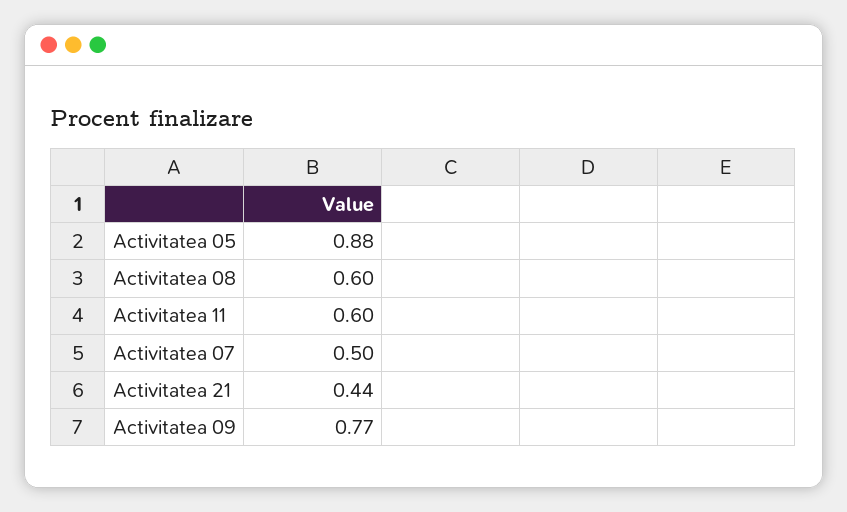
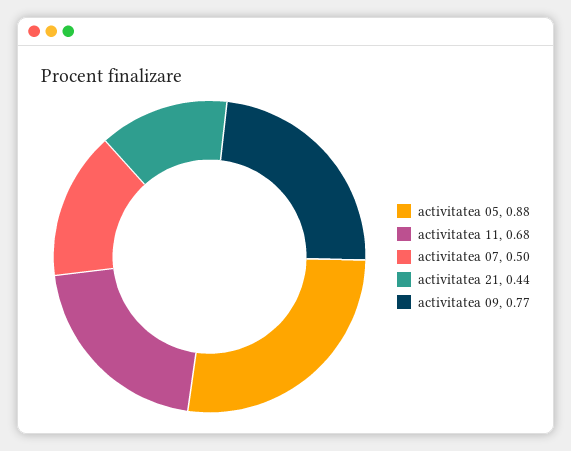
Activitatea 08: 0.6 -> none
Activitatea 11: 0.6 -> 0.68

